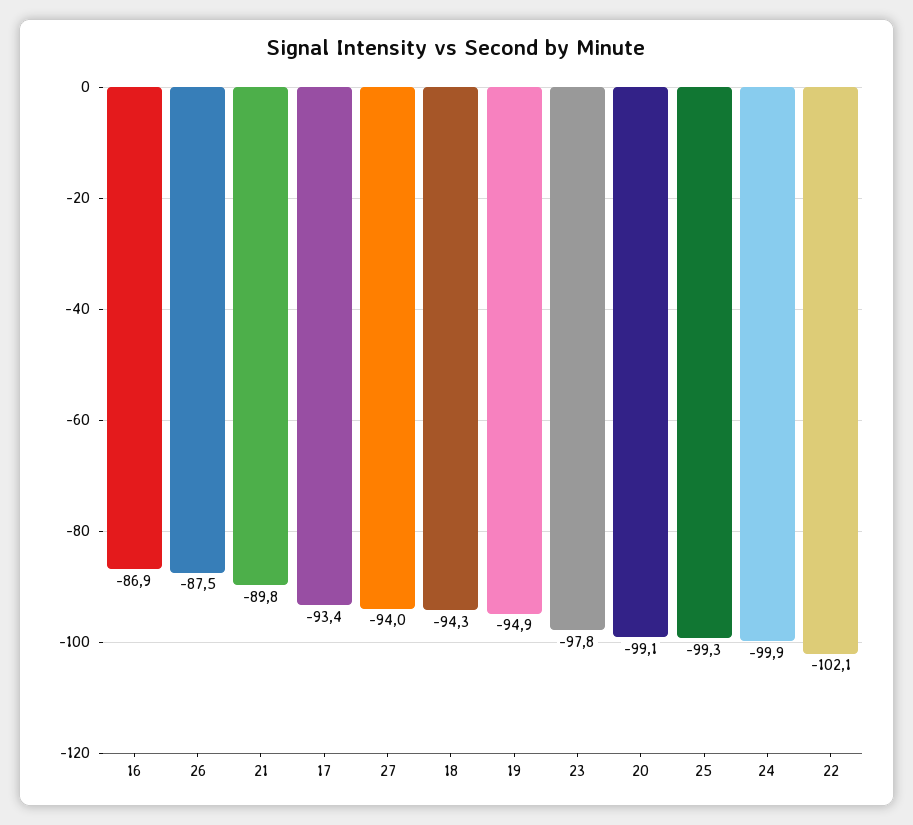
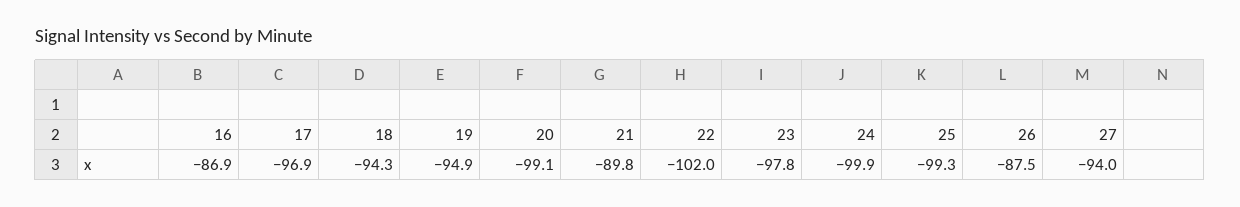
17: -93.4 -> -96.9
22: -102.1 -> -102

